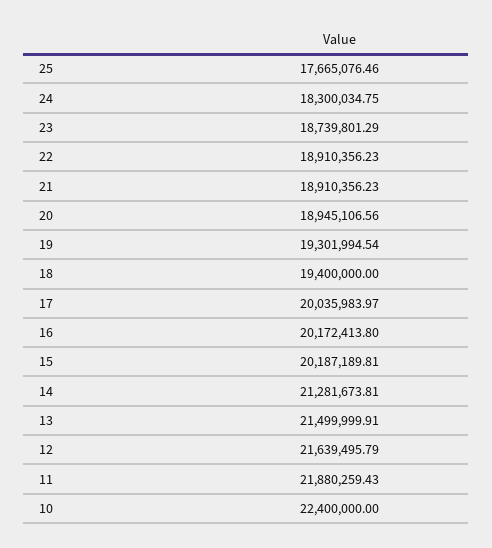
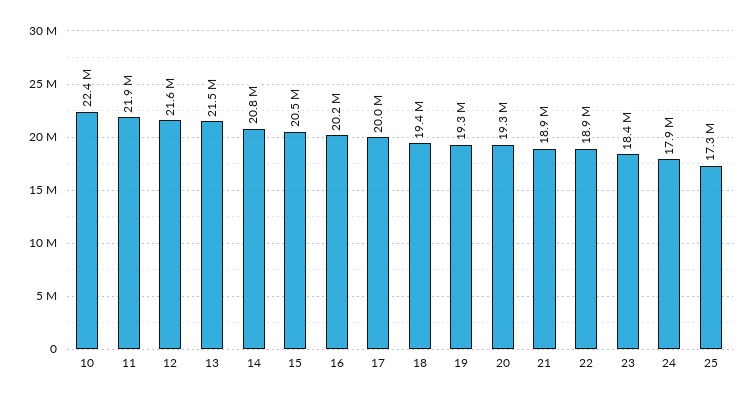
25: 17665076.46 -> 17300000
24: 18300034.75 -> 17900000
23: 18739801.29 -> 18400000
20: 18945106.56 -> 19300000
15: 20187189.81 -> 20500000
14: 21281673.81 -> 20800000

